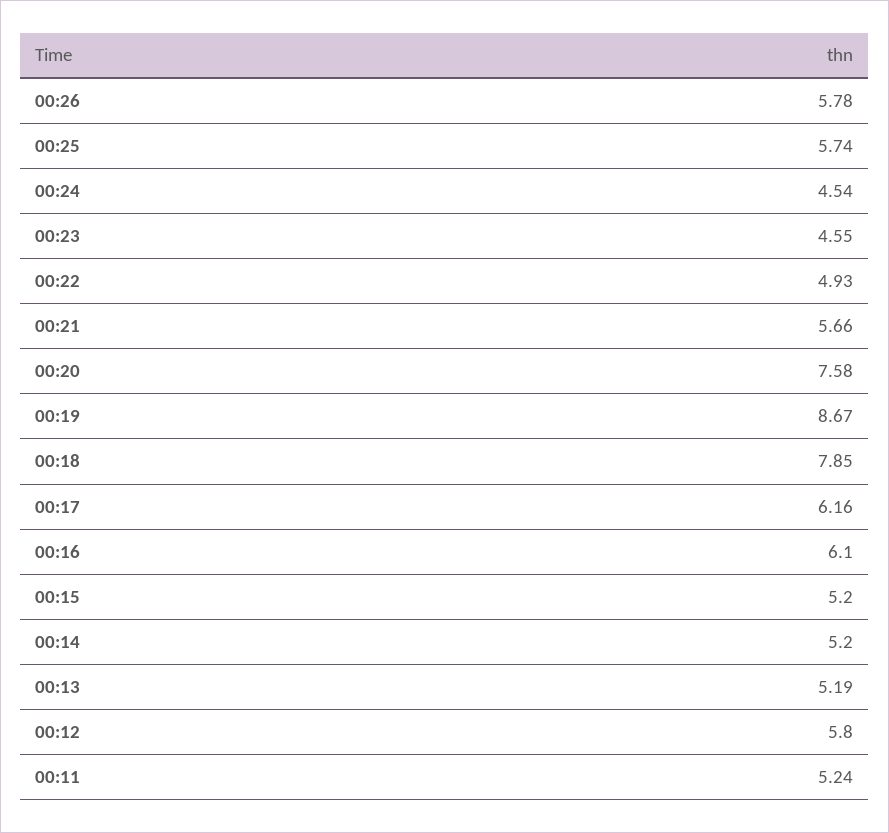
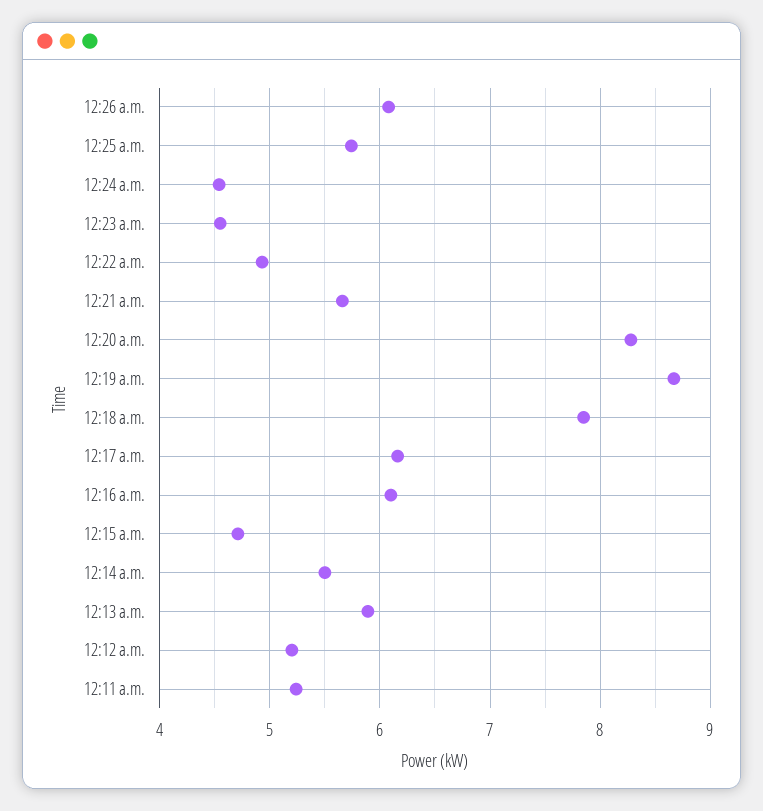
00:26: 5.78 -> 6.1
00:20: 7.58 -> 8.3
00:15: 5.2 -> 4.7
00:14: 5.2 -> 5.5
00:13: 5.19 -> 5.9
00:12: 5.8 -> 5.2

